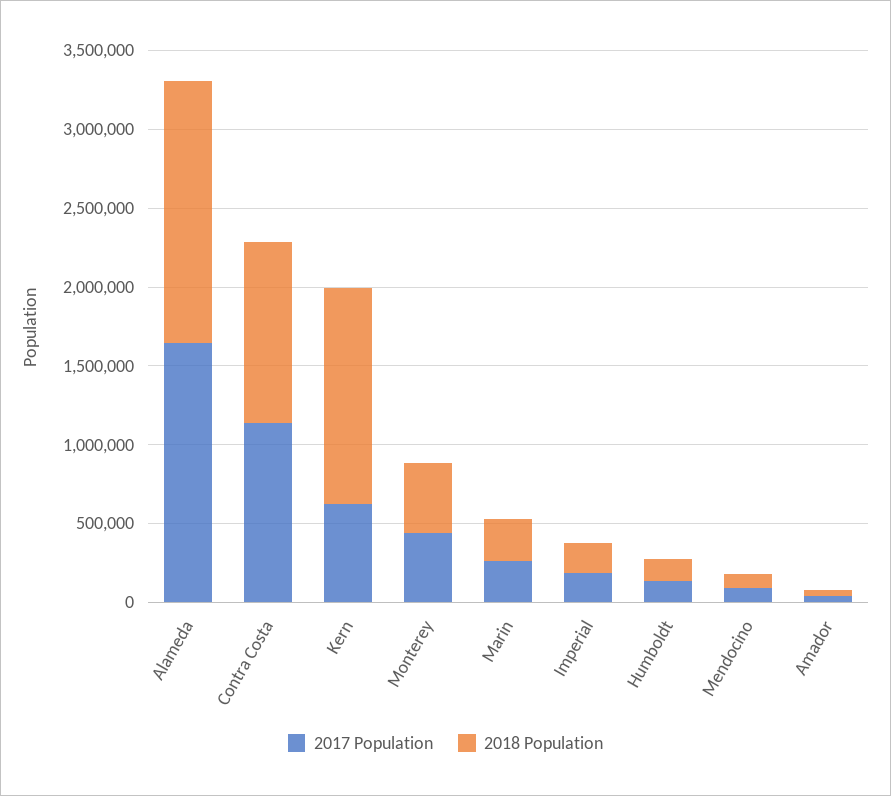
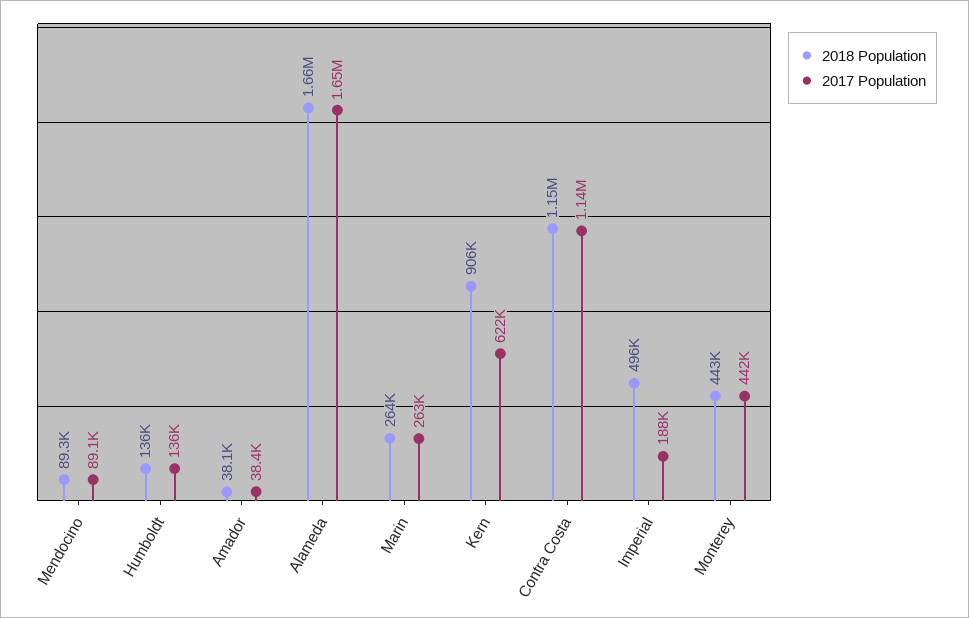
2018 Population, Kern: 1400000 -> 906000
2018 Population, Imperial: 200000 -> 496000

